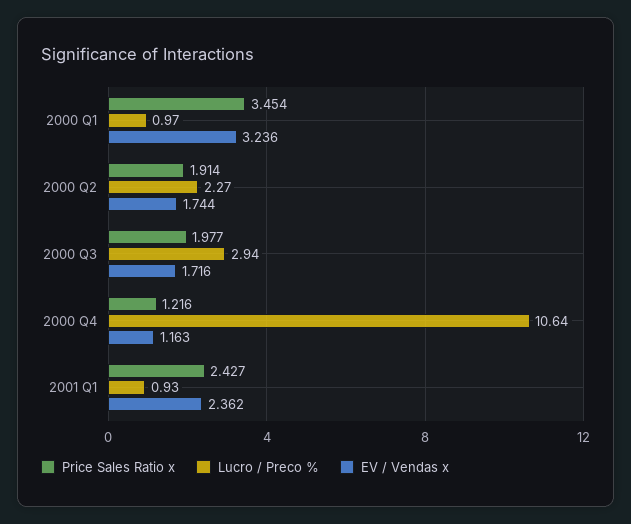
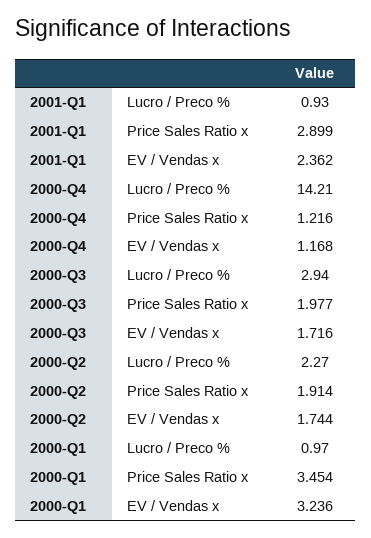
Lucro / Preco %, 2000 Q4: 10.64 -> 14.21
EV / Vendas x, 2000 Q4: 1.163 -> 1.168
Price Sales Ratio x, 2001 Q1: 2.427 -> 2.899

